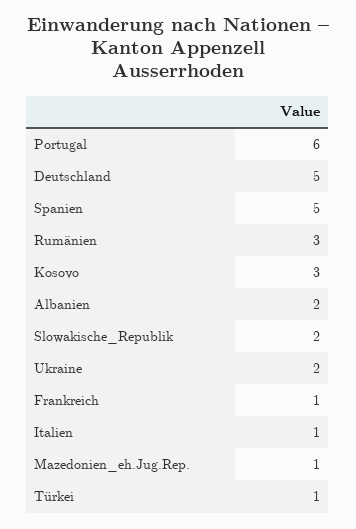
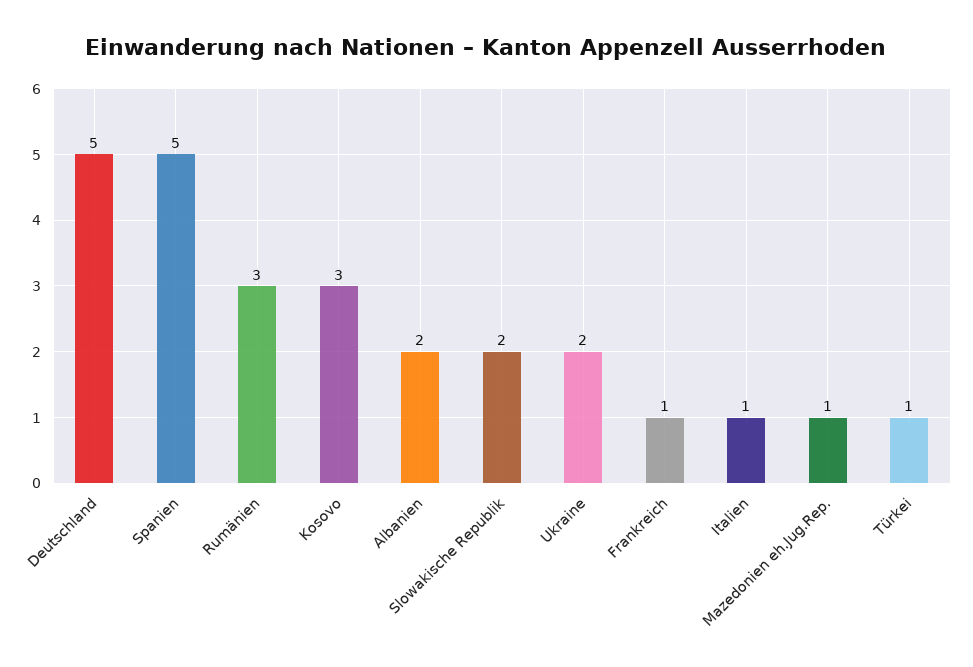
Portugal: 6 -> none

